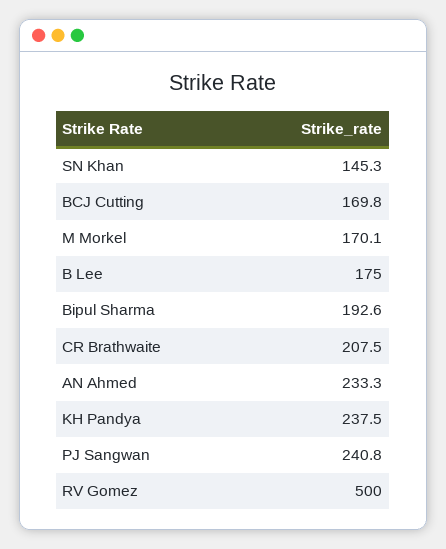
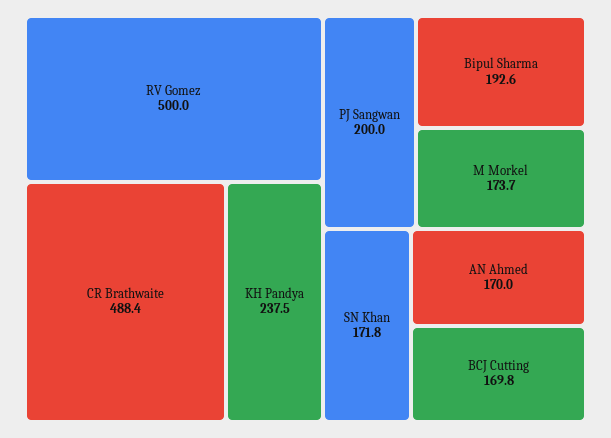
SN Khan: 145.3 -> 171.8
M Morkel: 170.1 -> 173.7
B Lee: 175 -> none
CR Brathwaite: 207.5 -> 488.4
AN Ahmed: 233.3 -> 170
PJ Sangwan: 240.8 -> 200

